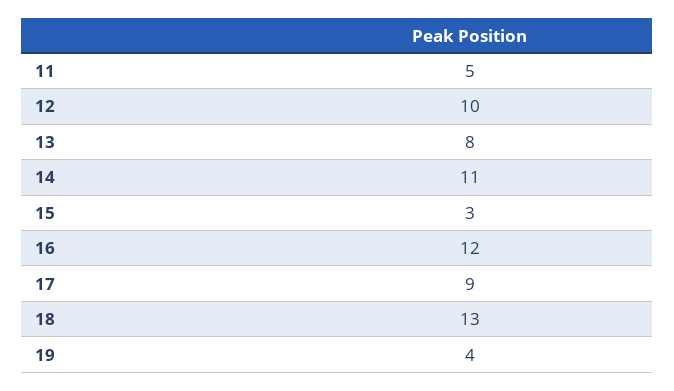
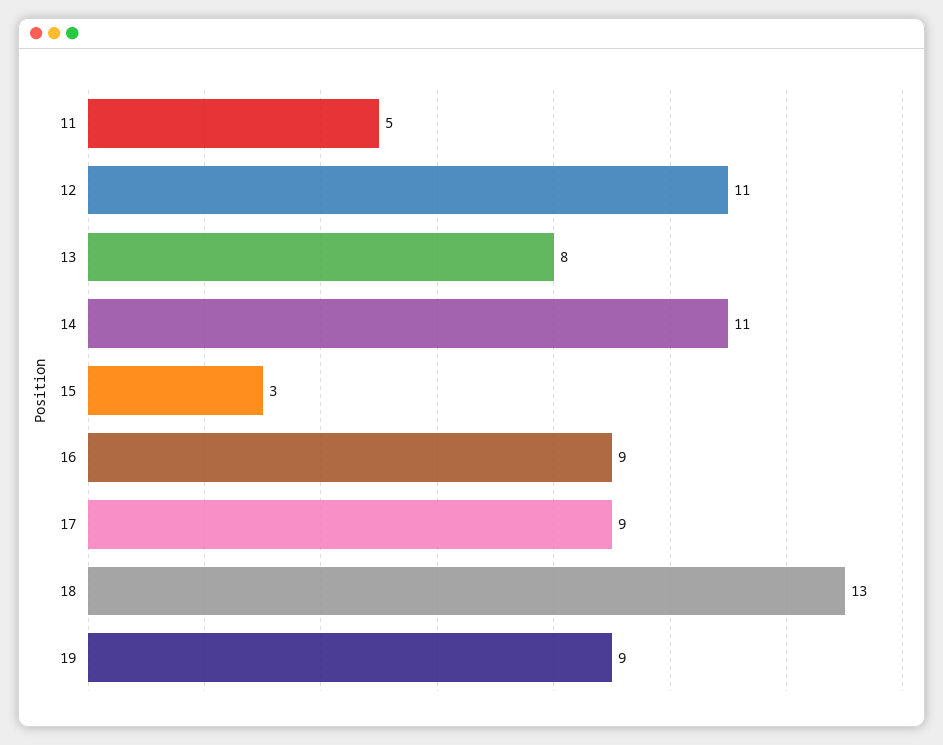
12: 10 -> 11
16: 12 -> 9
19: 4 -> 9

